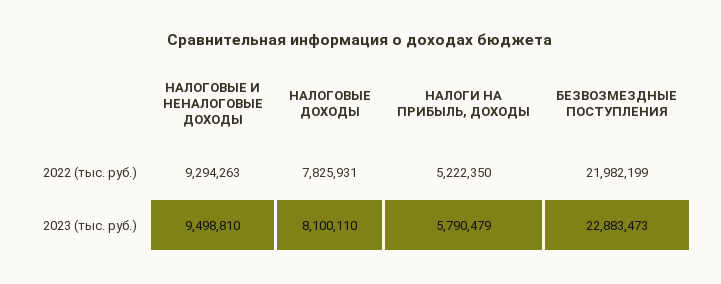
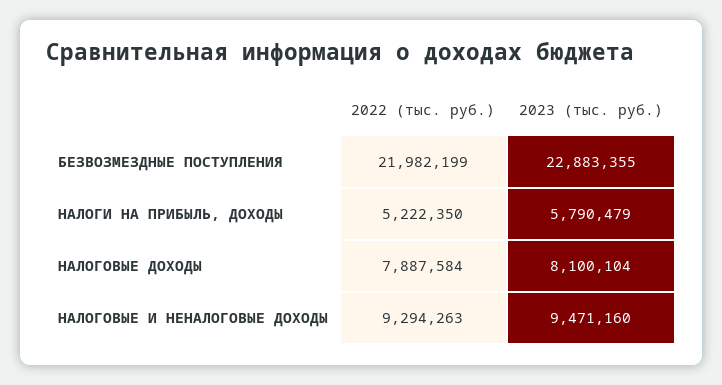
НАЛОГОВЫЕ ДОХОДЫ, 2022 (тыс. руб.): 7825931 -> 7887584
НАЛОГОВЫЕ И НЕНАЛОГОВЫЕ ДОХОДЫ, 2023 (тыс. руб.): 9498810 -> 9471160
НАЛОГОВЫЕ ДОХОДЫ, 2023 (тыс. руб.): 8100110 -> 8100104
БЕЗВОЗМЕЗДНЫЕ ПОСТУПЛЕНИЯ, 2023 (тыс. руб.): 22883473 -> 22883355

